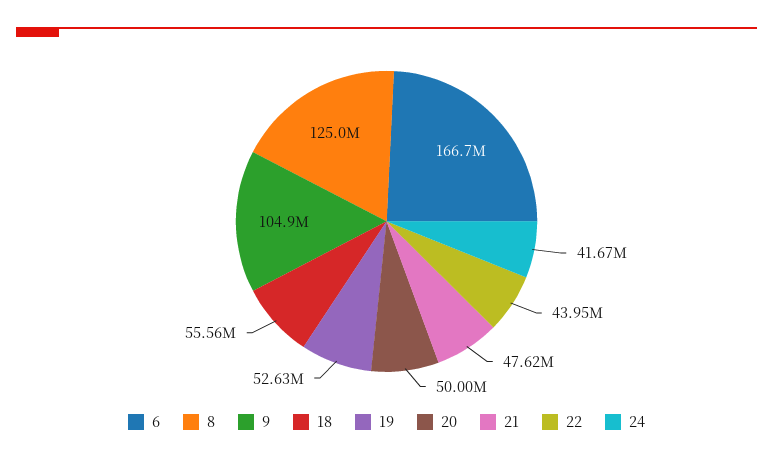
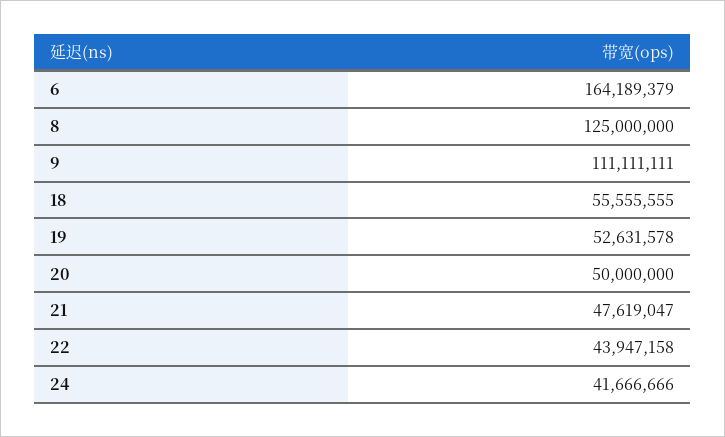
6: 166700000 -> 164189379
9: 104900000 -> 111111111

